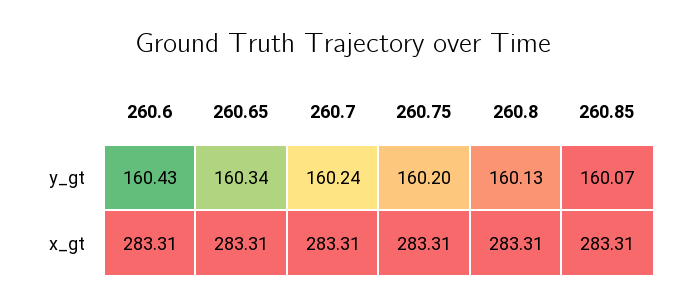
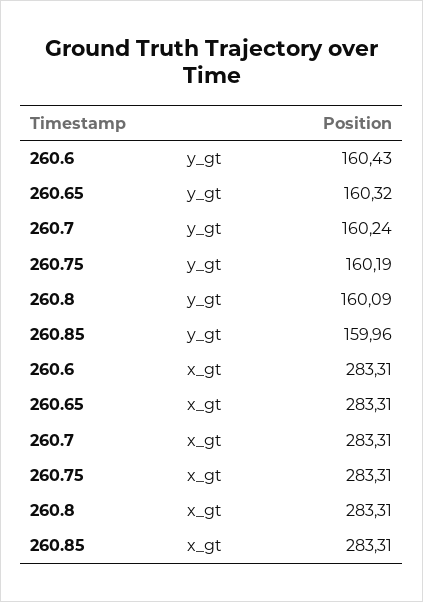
260.65, y_gt: 160.34 -> 160.32
260.75, y_gt: 160.2 -> 160.19
260.8, y_gt: 160.13 -> 160.09
260.85, y_gt: 160.07 -> 159.96

